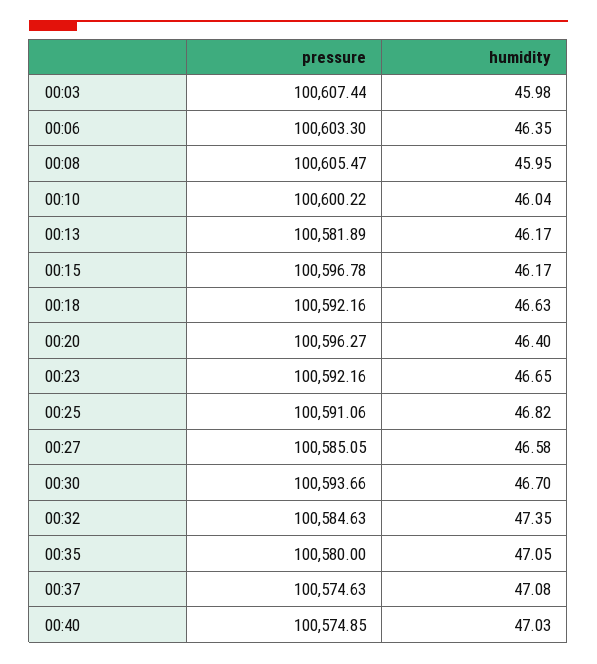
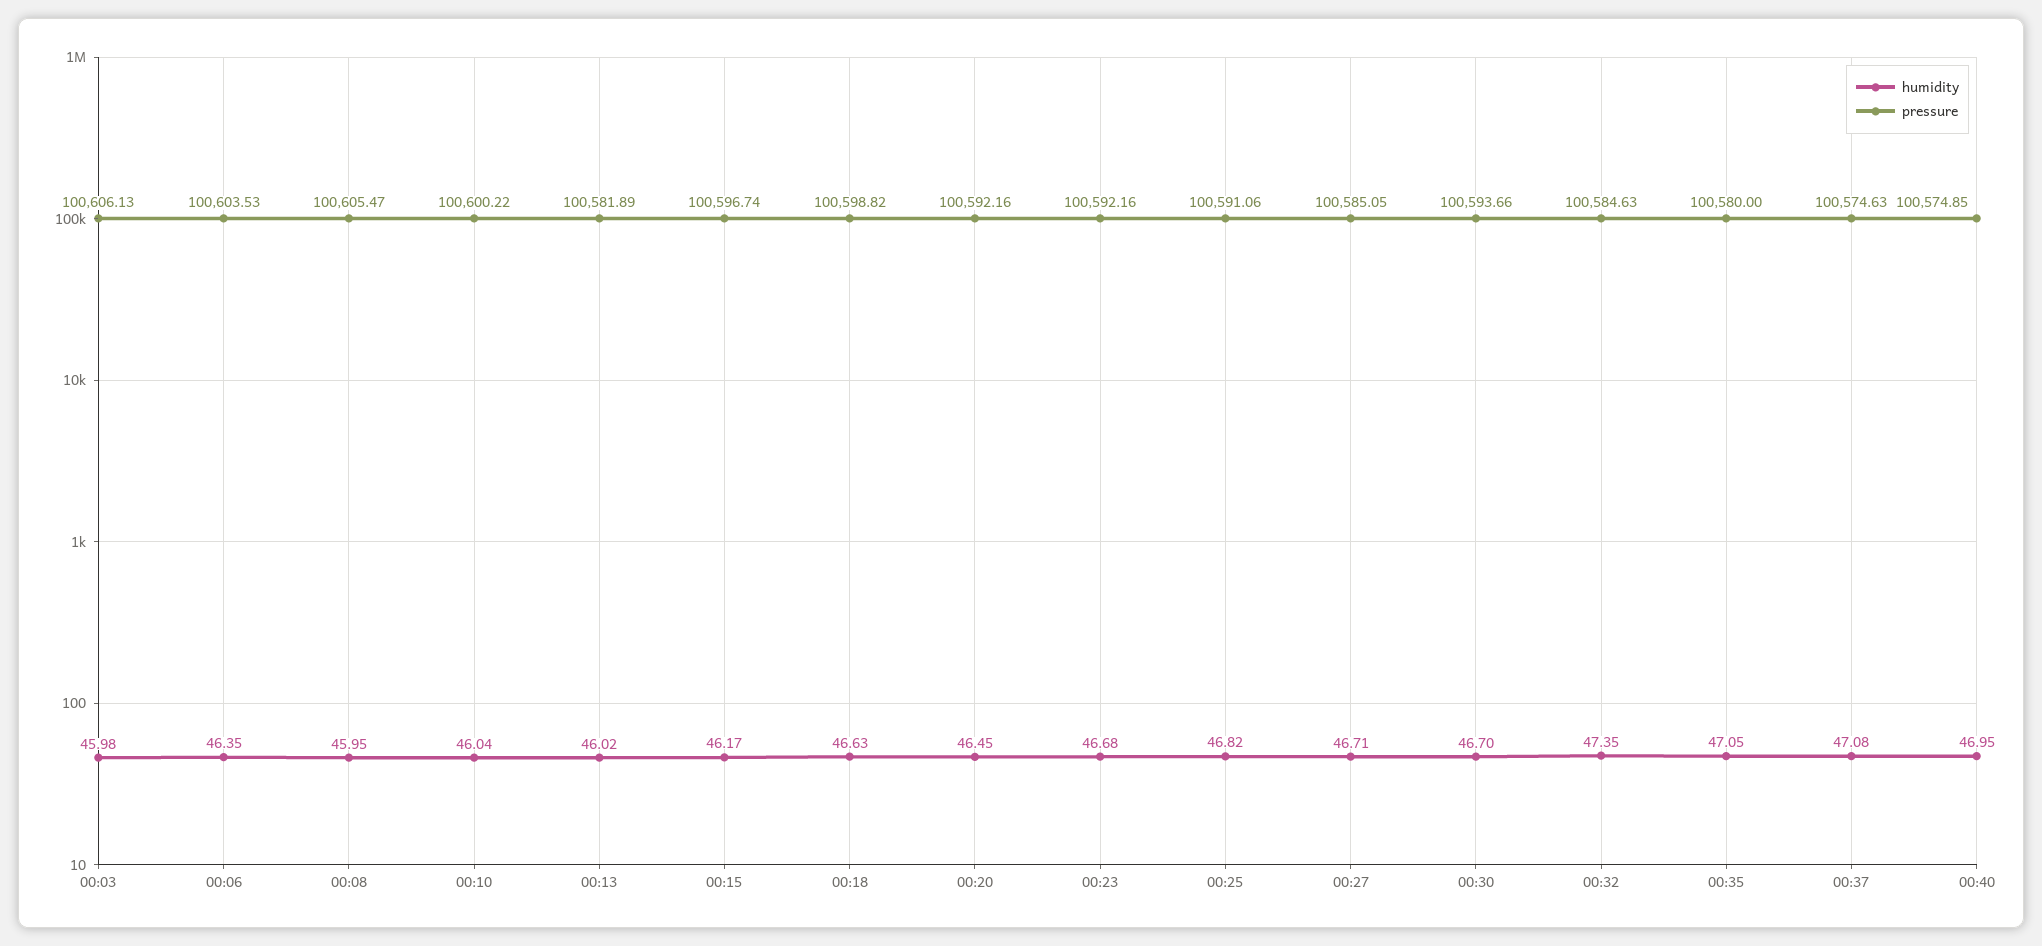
pressure, 00:03: 100607.44 -> 100606.13
pressure, 00:06: 100603.3 -> 100603.53
humidity, 00:13: 46.17 -> 46.02
pressure, 00:15: 100596.78 -> 100596.74
pressure, 00:18: 100592.16 -> 100598.82
pressure, 00:20: 100596.27 -> 100592.16
humidity, 00:20: 46.4 -> 46.45
humidity, 00:23: 46.65 -> 46.68
humidity, 00:27: 46.58 -> 46.71
humidity, 00:40: 47.03 -> 46.95

